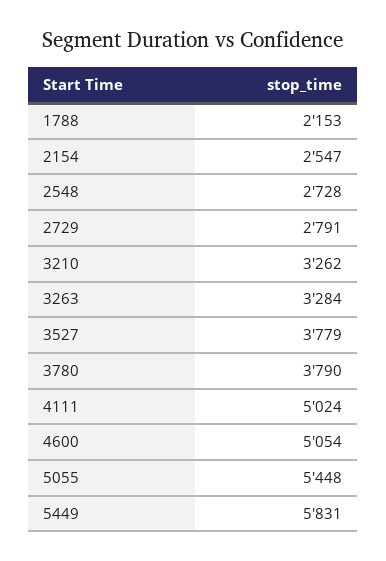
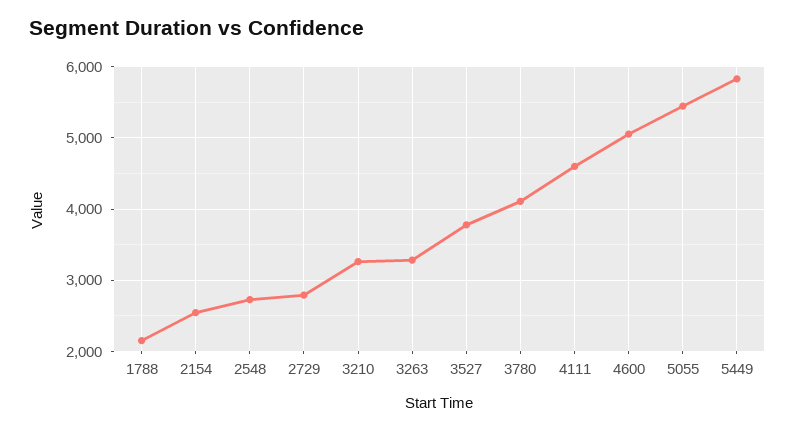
3780: 3790 -> 4100
4111: 5024 -> 4600

